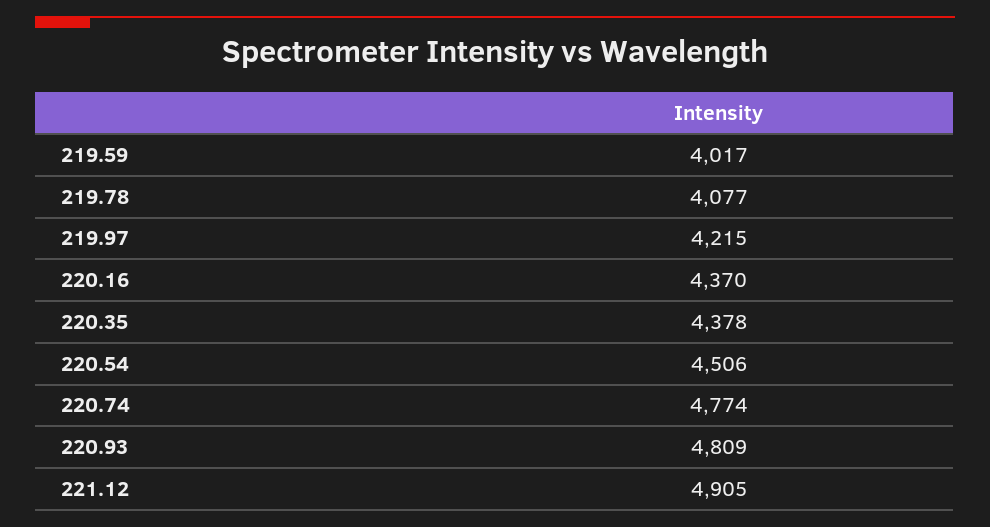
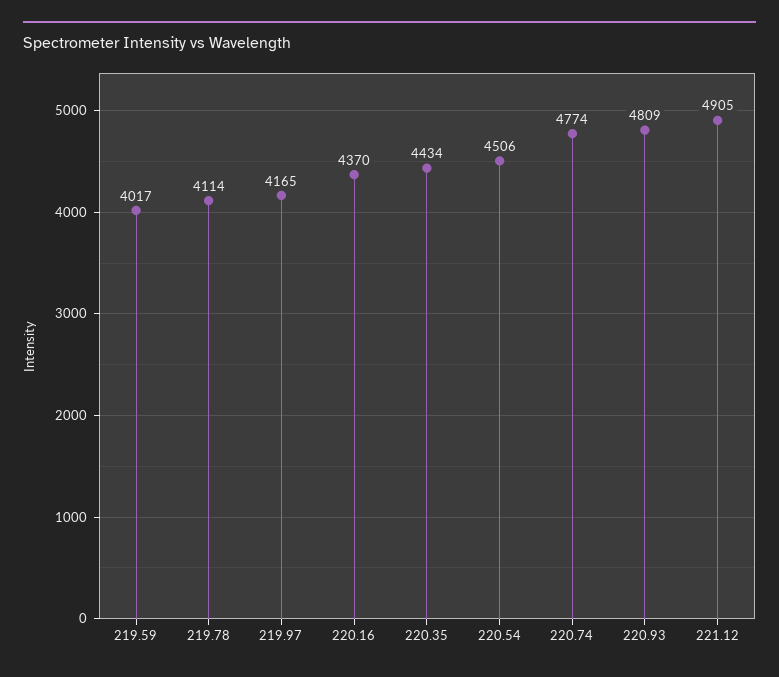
219.78: 4077 -> 4114
219.97: 4215 -> 4165
220.35: 4378 -> 4434

